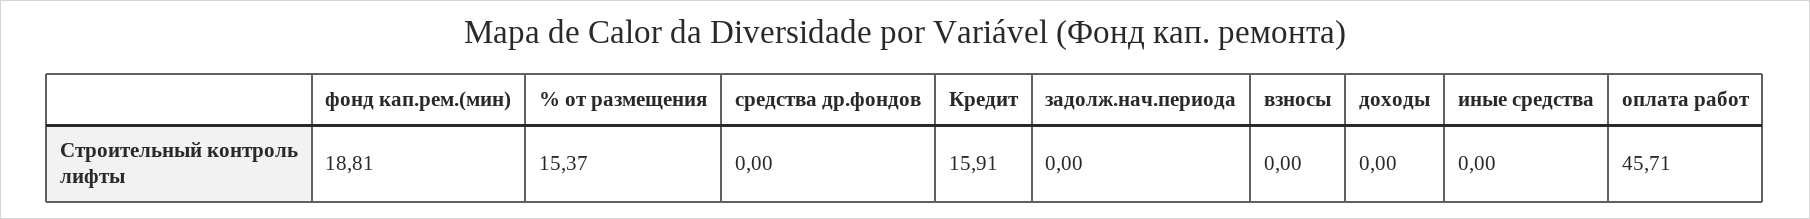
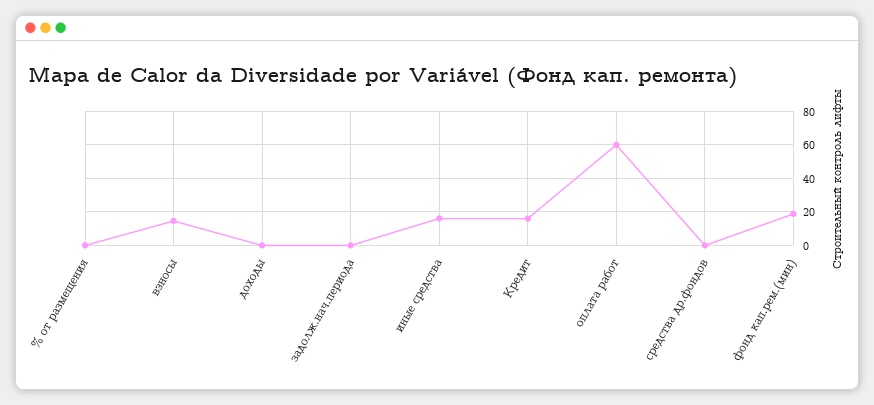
% от размещения: 15.37 -> 0
взносы: 0 -> 15
иные средства: 0 -> 15
оплата работ: 45.71 -> 60

